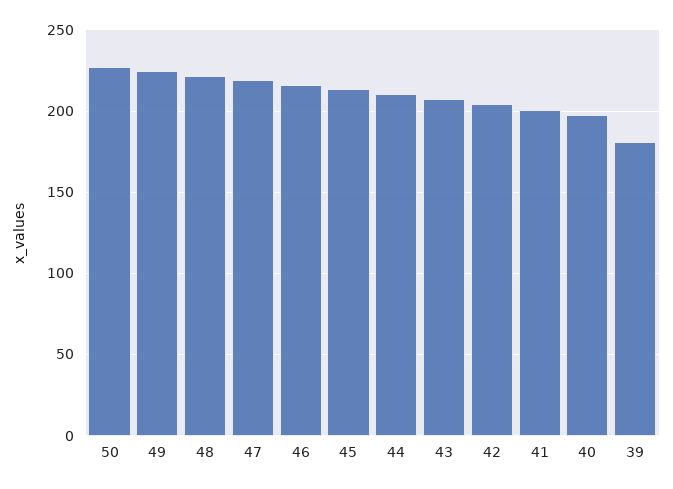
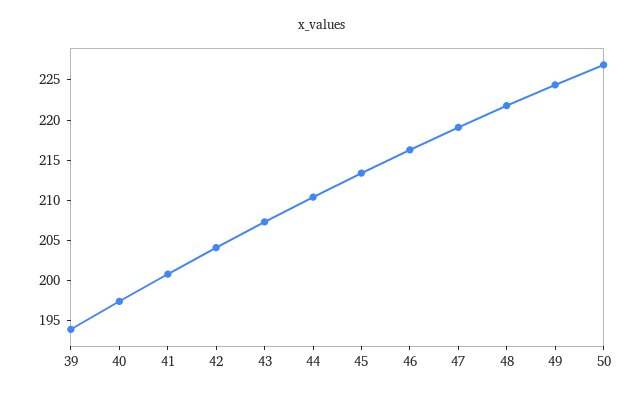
39: 180 -> 194

